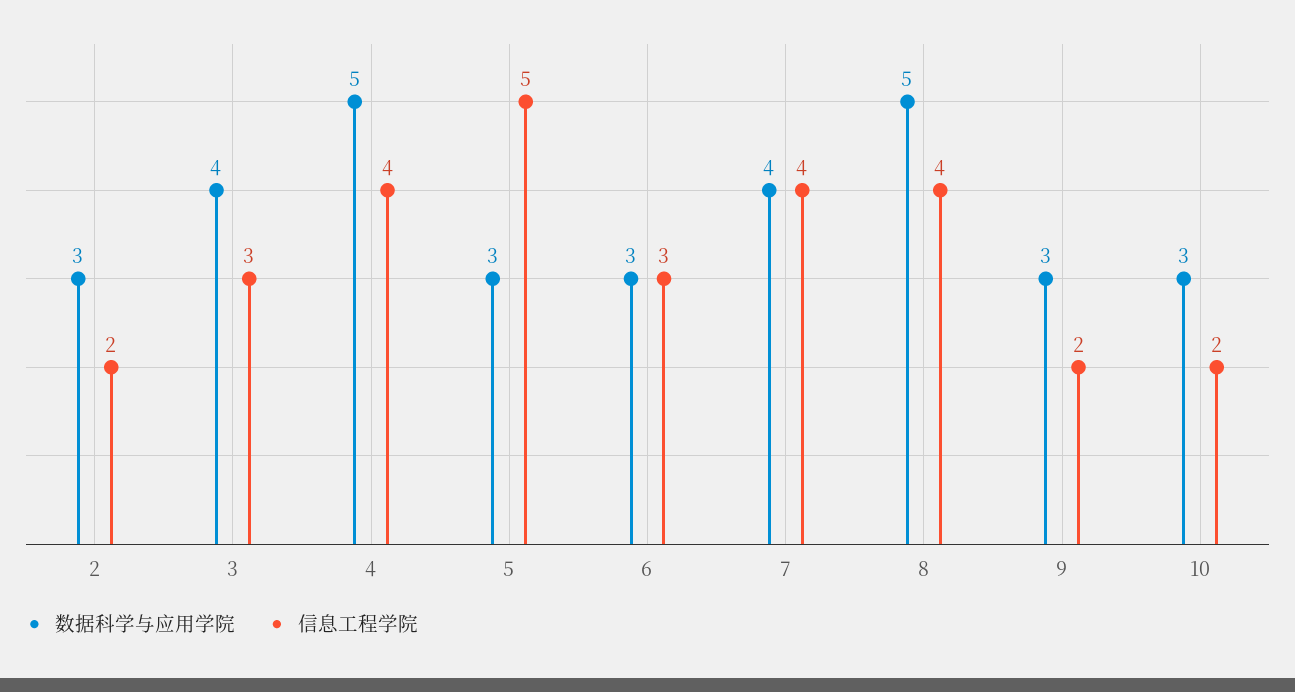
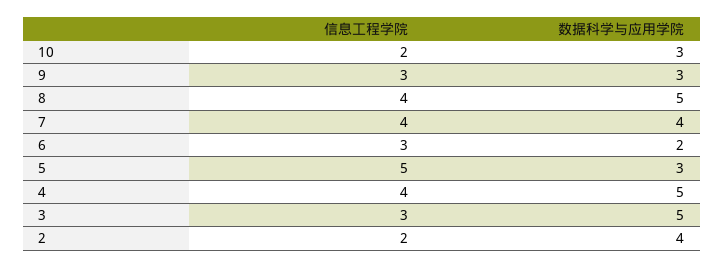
数据科学与应用学院, 2: 3 -> 4
数据科学与应用学院, 3: 4 -> 5
数据科学与应用学院, 6: 3 -> 2
信息工程学院, 9: 2 -> 3

